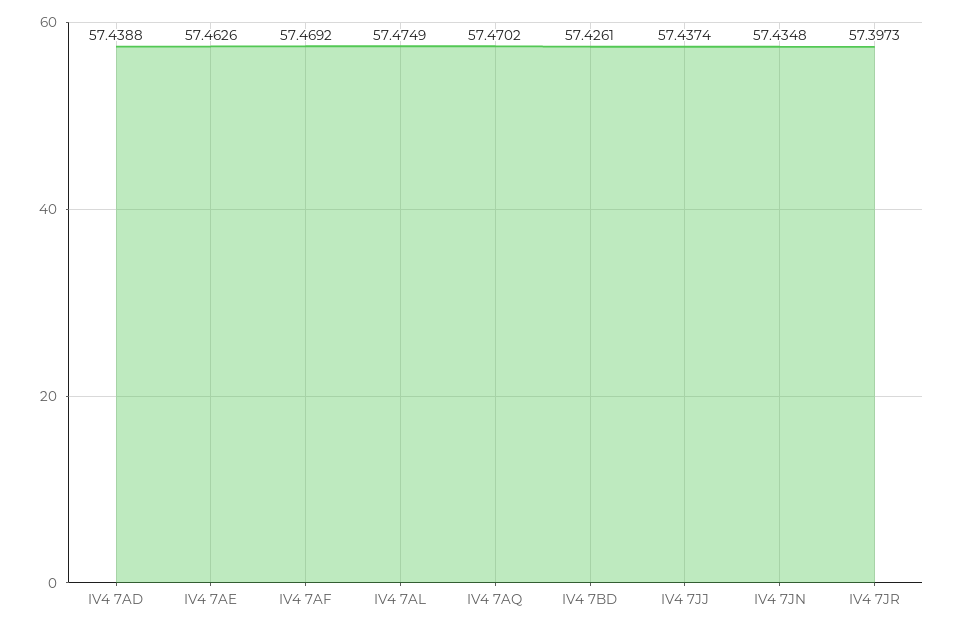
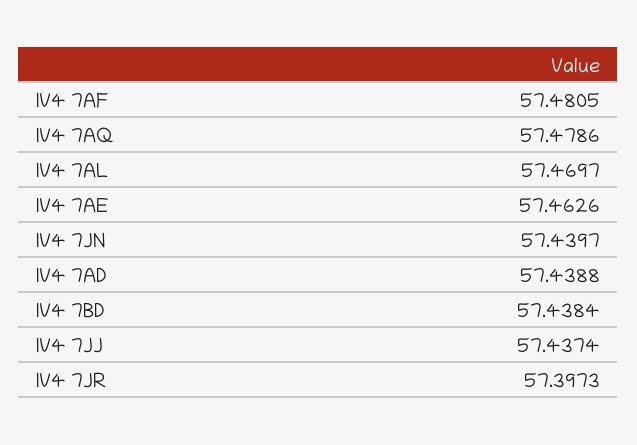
IV4 7AF: 57.4692 -> 57.4805
IV4 7AL: 57.4749 -> 57.4697
IV4 7AQ: 57.4702 -> 57.4786
IV4 7BD: 57.4261 -> 57.4384
IV4 7JN: 57.4348 -> 57.4397

